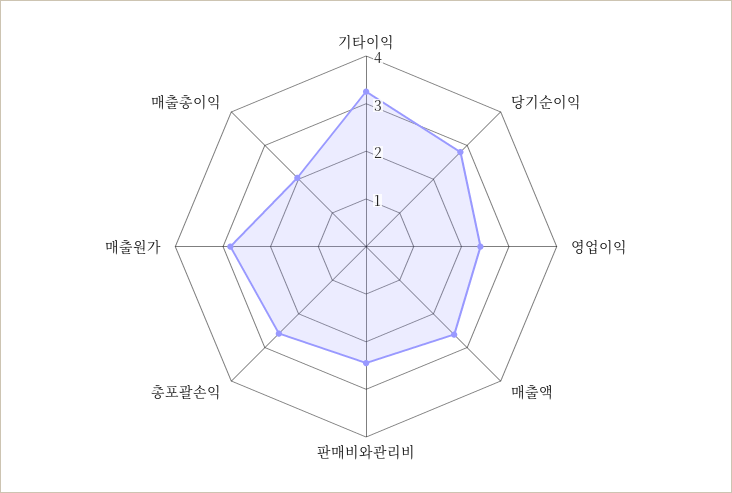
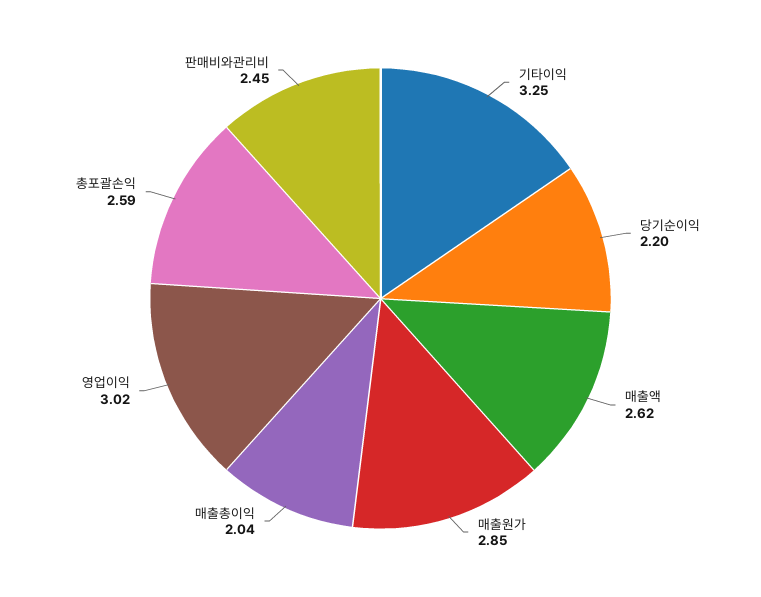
당기순이익: 2.8 -> 2.2
영업이익: 2.4 -> 3.02

